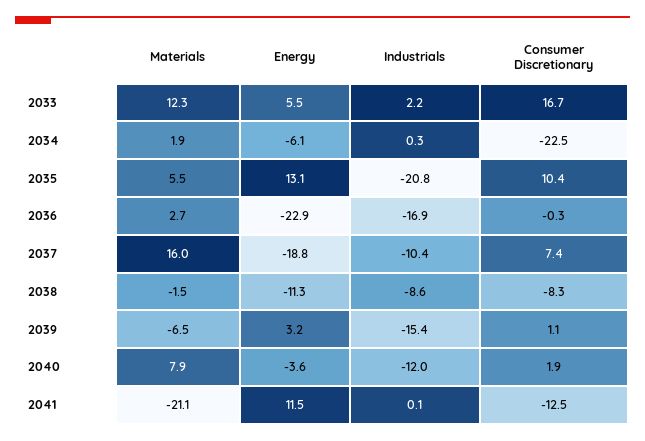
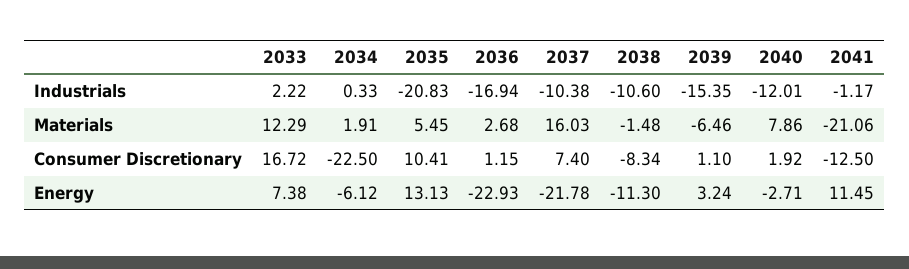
Energy, 2033: 5.5 -> 7.38
Consumer Discretionary, 2036: -0.3 -> 1.15
Energy, 2037: -18.8 -> -21.78
Industrials, 2038: -8.6 -> -10.6
Energy, 2040: -3.6 -> -2.71
Industrials, 2041: 0.1 -> -1.17

